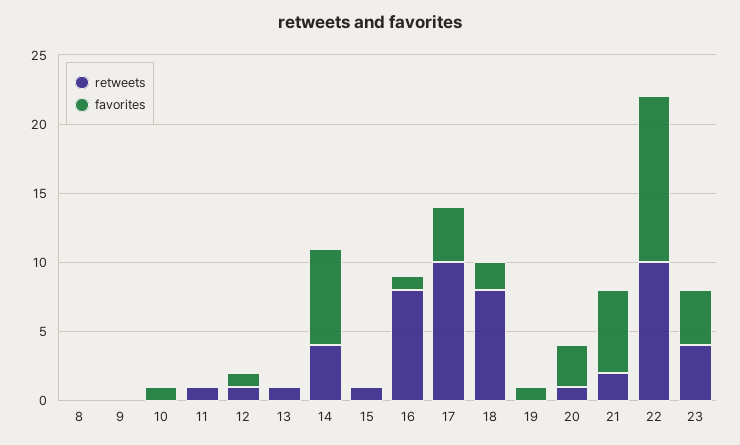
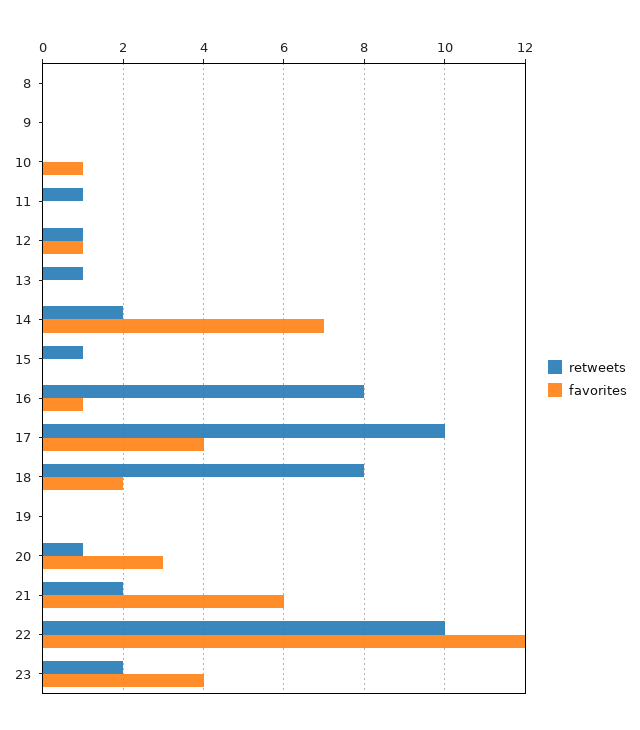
retweets, 14: 4 -> 2
favorites, 19: 1 -> 0
retweets, 23: 4 -> 2

